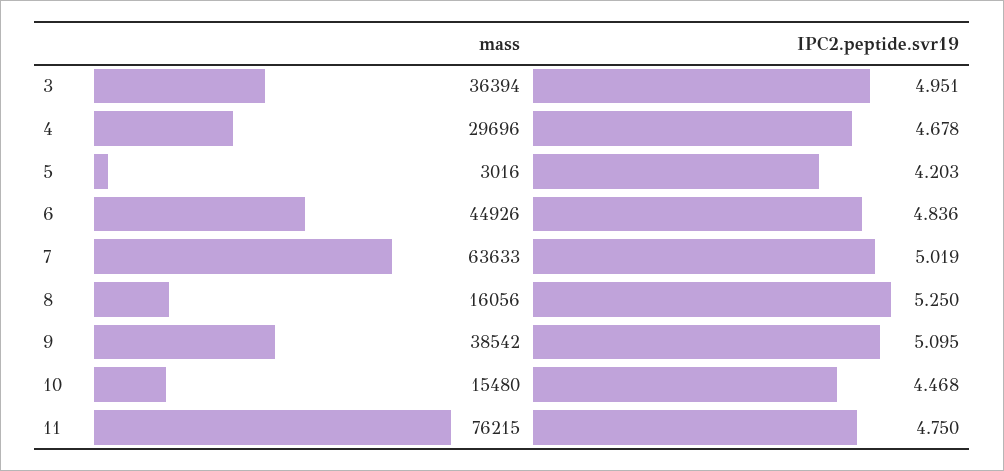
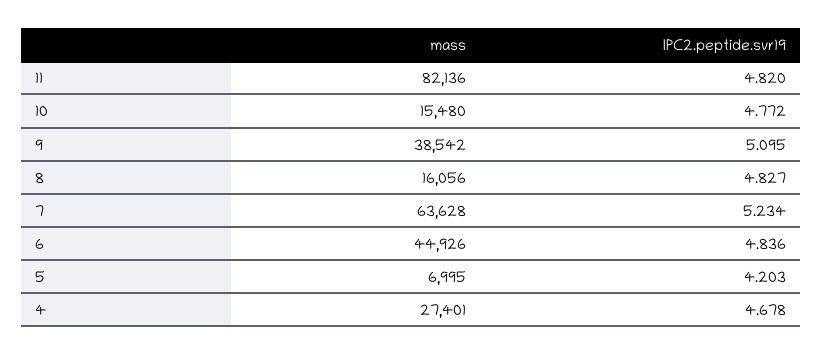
mass, 3: 36394 -> none
IPC2.peptide.svr19, 3: 4.951 -> none
mass, 4: 29696 -> 27401
mass, 5: 3016 -> 6995
mass, 7: 63633 -> 63628
IPC2.peptide.svr19, 7: 5.019 -> 5.234
IPC2.peptide.svr19, 8: 5.25 -> 4.827
IPC2.peptide.svr19, 10: 4.468 -> 4.772
mass, 11: 76215 -> 82136
IPC2.peptide.svr19, 11: 4.75 -> 4.82

